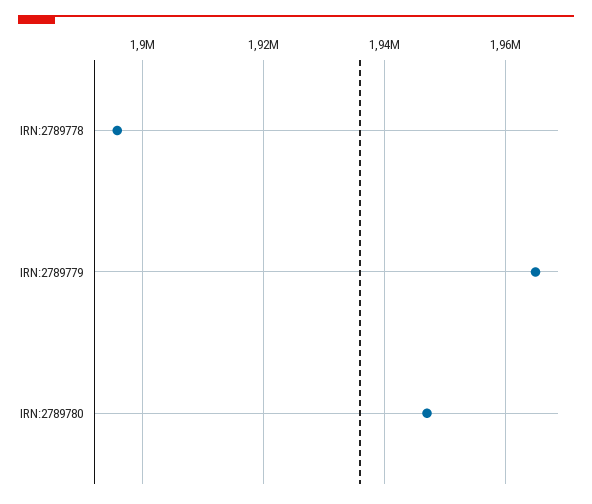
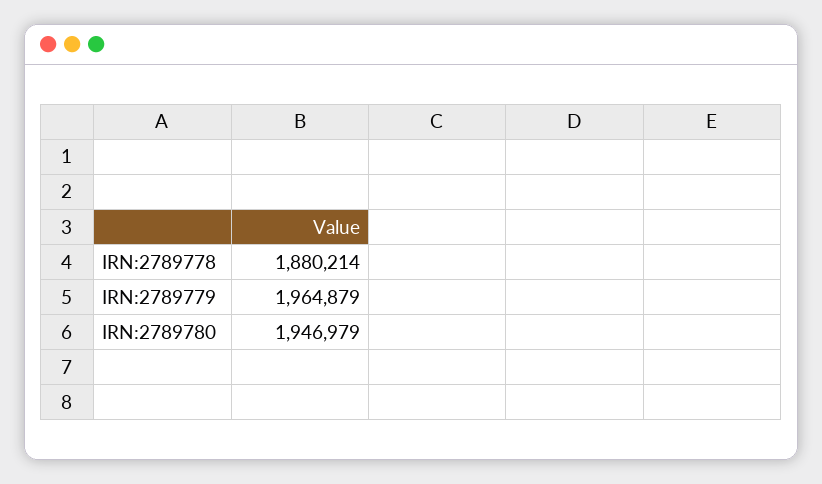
IRN:2789778: 1896000 -> 1880214

